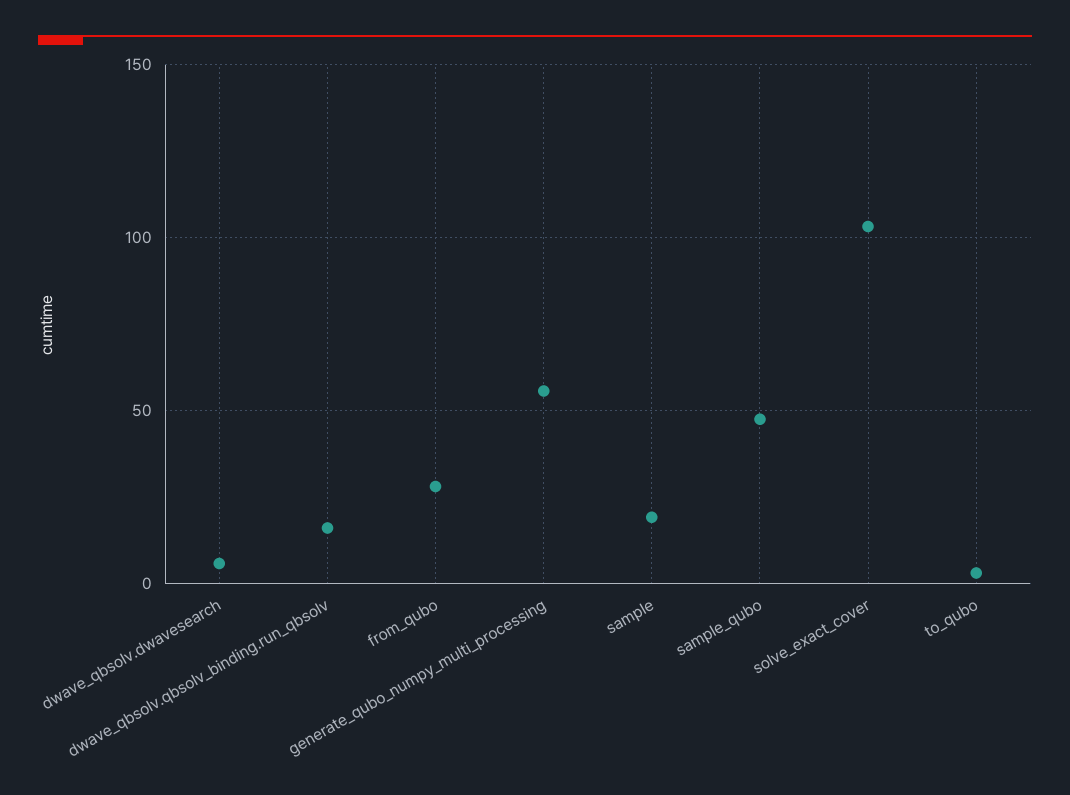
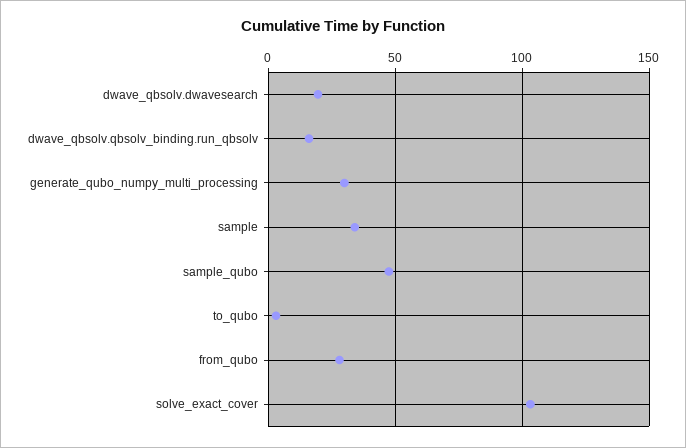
dwave_qbsolv.dwavesearch: 5 -> 20
generate_qubo_numpy_multi_processing: 55 -> 30
sample: 20 -> 35

